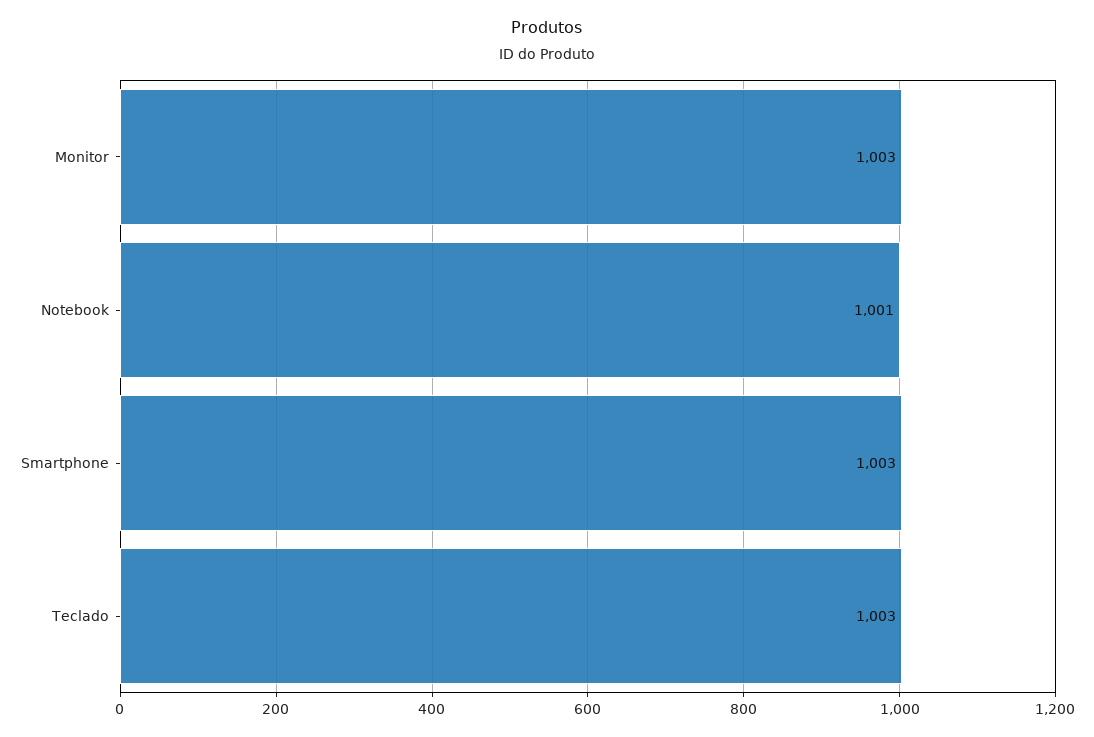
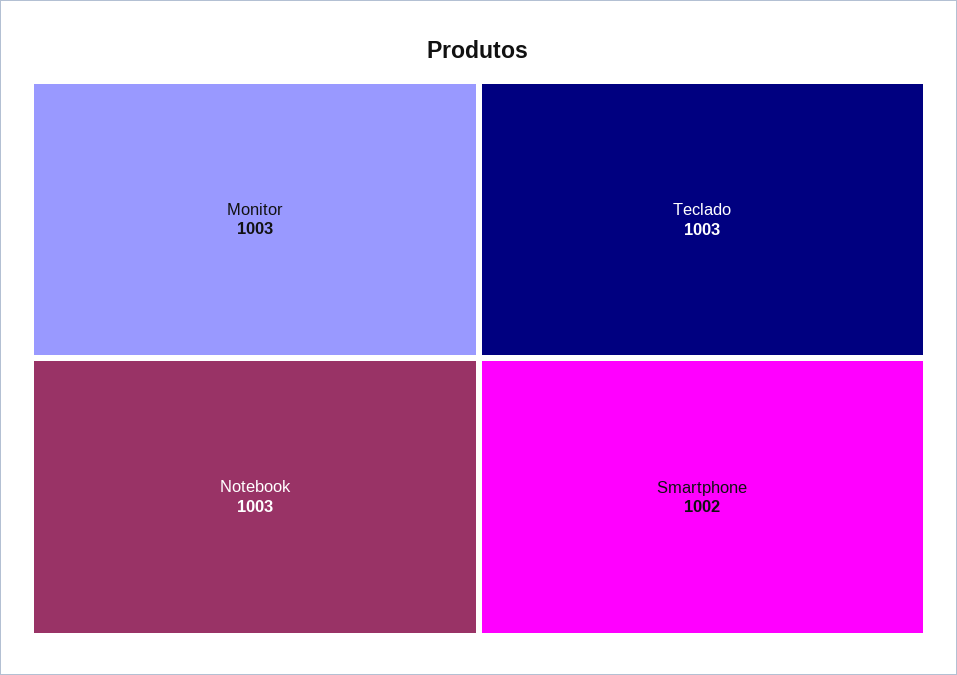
Notebook: 1001 -> 1003
Smartphone: 1003 -> 1002

